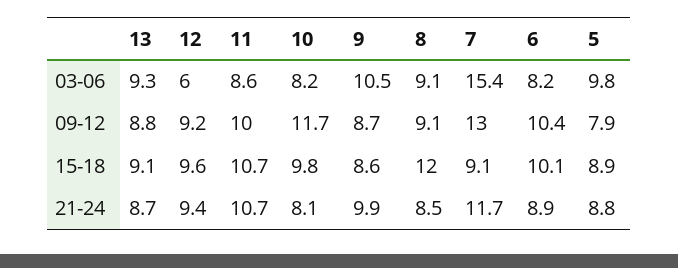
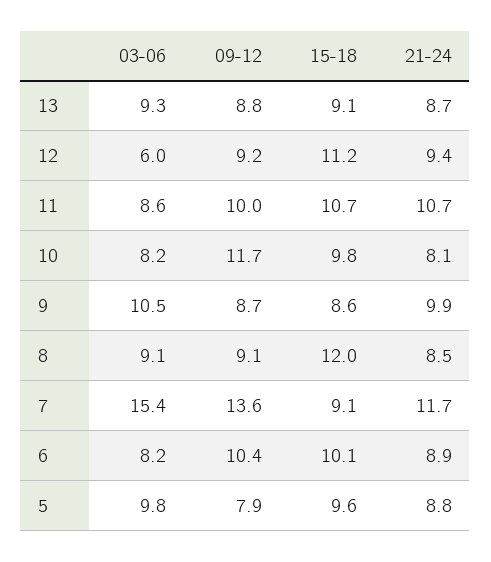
7, 09-12: 13 -> 13.6
12, 15-18: 9.6 -> 11.2
5, 15-18: 8.9 -> 9.6

